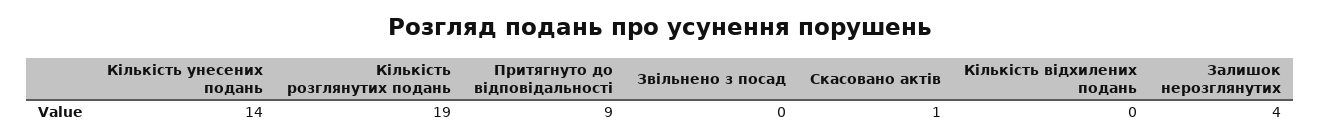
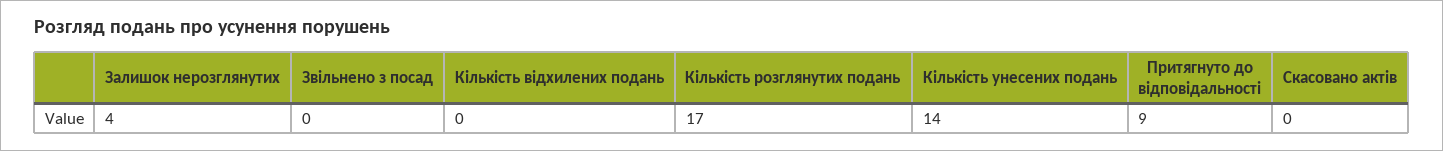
Кількість розглянутих подань: 19 -> 17
Скасовано актів: 1 -> 0

